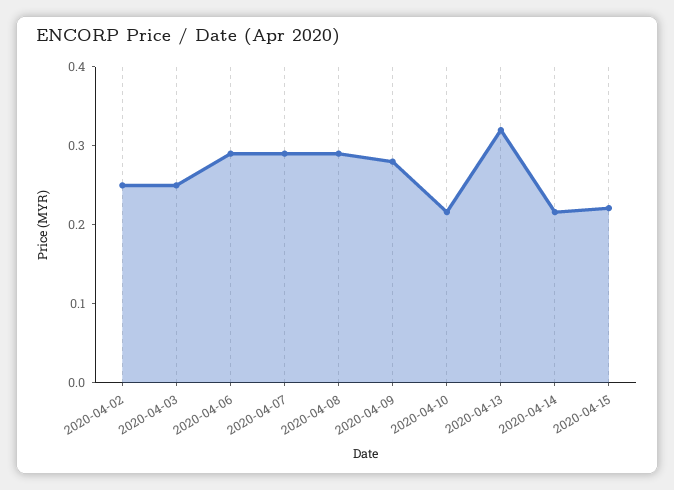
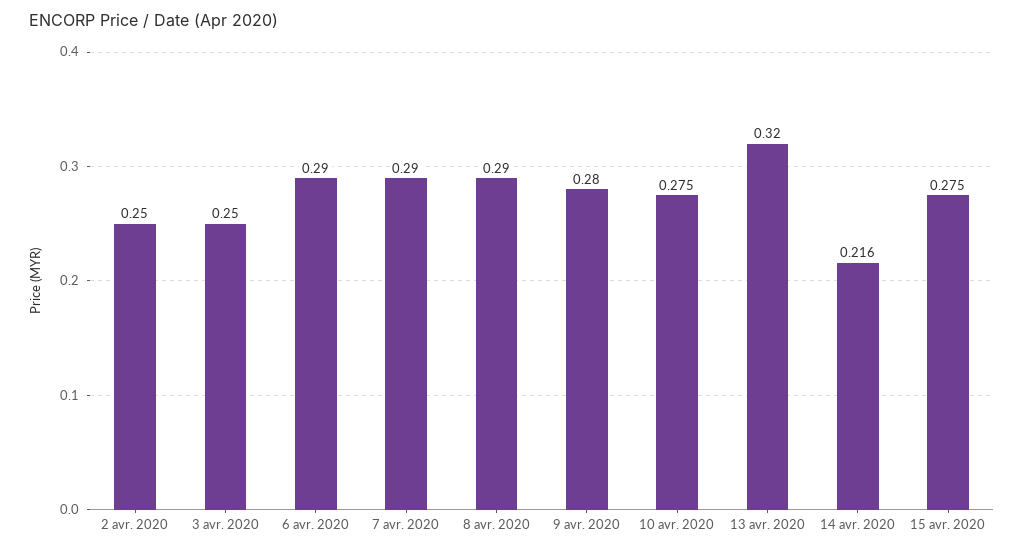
2020-04-10: 0.22 -> 0.275
2020-04-15: 0.22 -> 0.275

